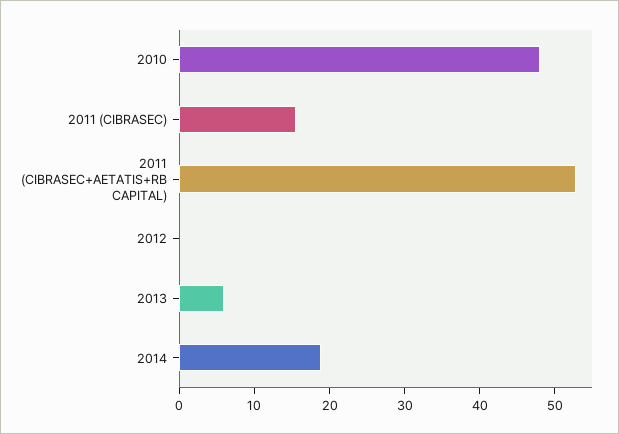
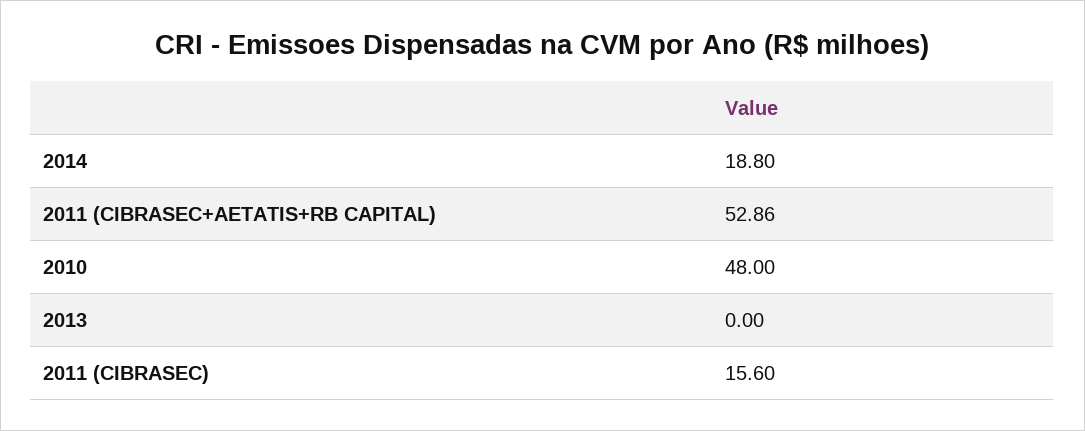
2012: 0 -> none
2013: 6 -> 0

